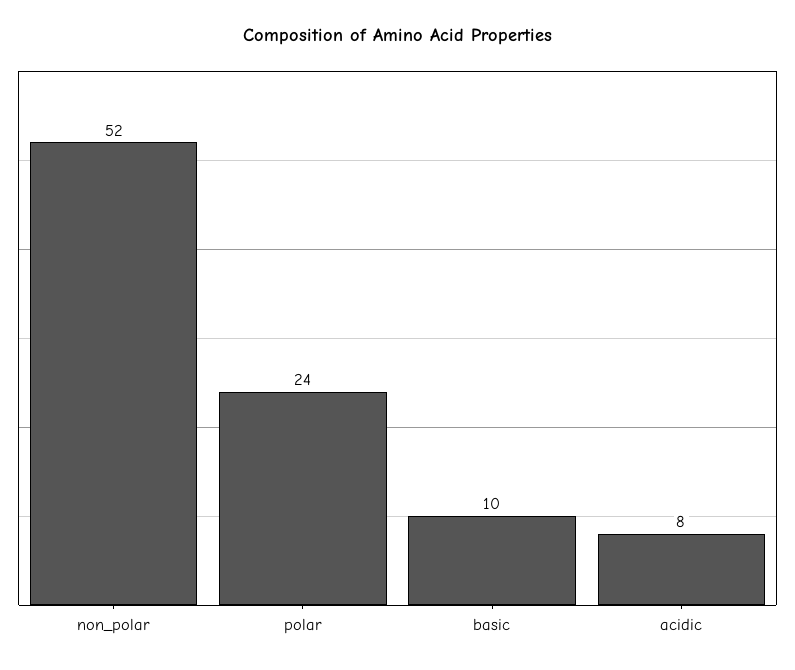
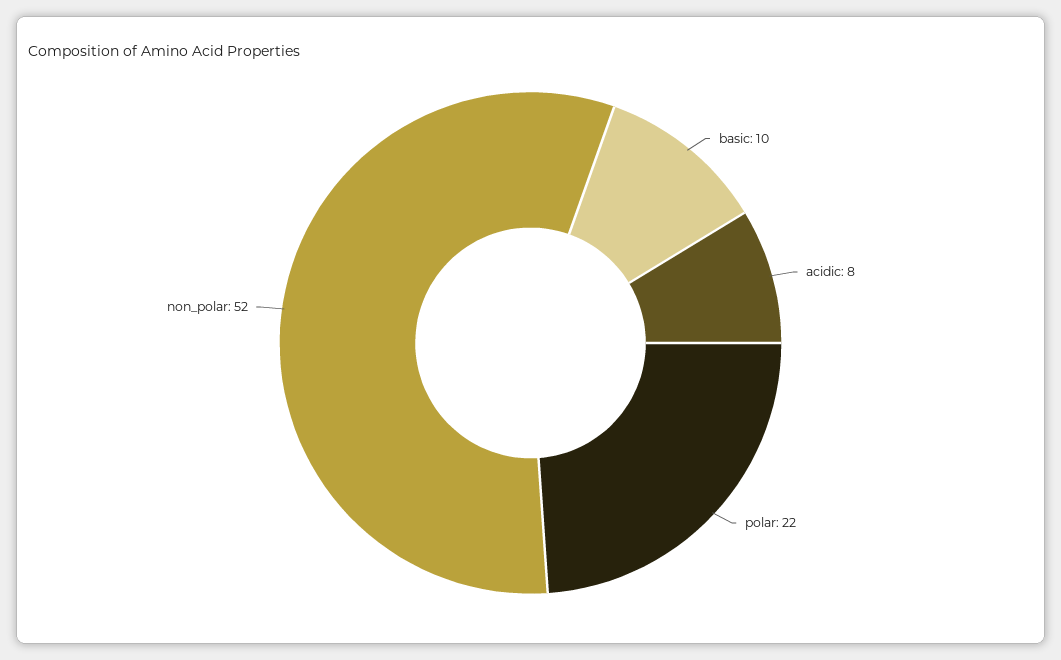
polar: 24 -> 22

